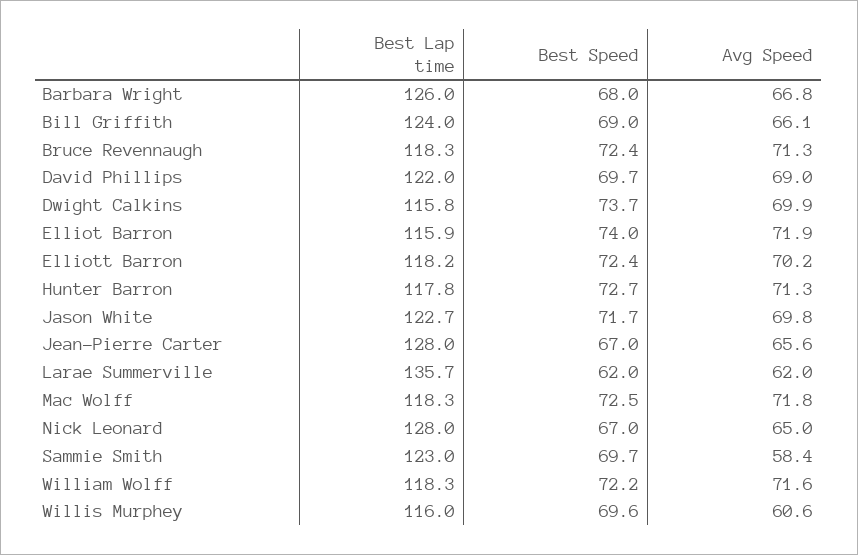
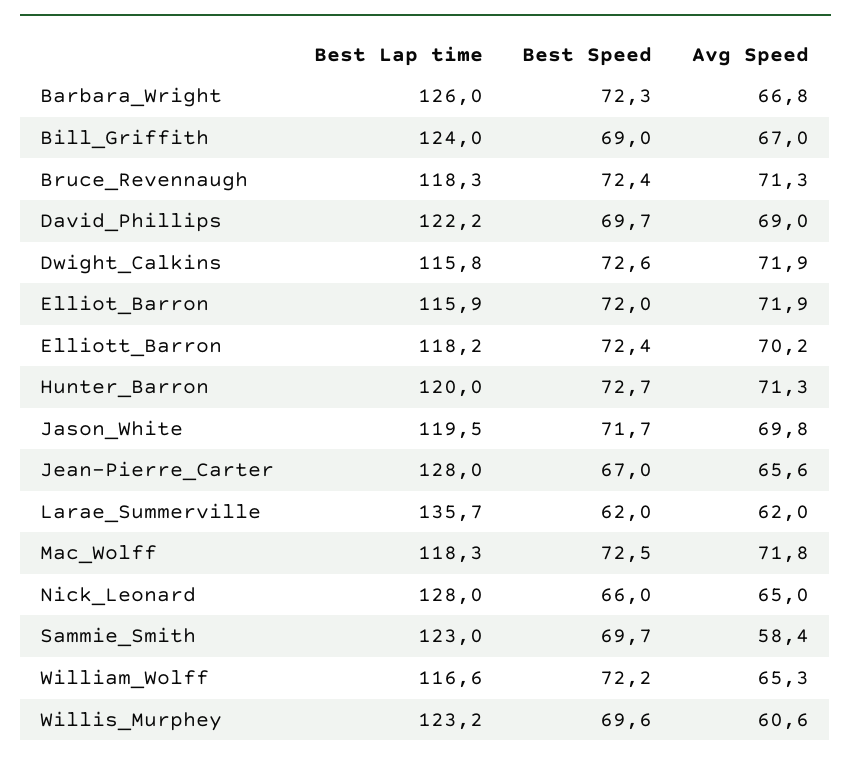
Best Speed, Barbara Wright: 68 -> 72.3
Avg Speed, Bill Griffith: 66.1 -> 67
Best Lap time, David Phillips: 122 -> 122.2
Best Speed, Dwight Calkins: 73.7 -> 72.6
Avg Speed, Dwight Calkins: 69.9 -> 71.9
Best Speed, Elliot Barron: 74 -> 72
Best Lap time, Hunter Barron: 117.8 -> 120
Best Lap time, Jason White: 122.7 -> 119.5
Best Speed, Nick Leonard: 67 -> 66
Best Lap time, William Wolff: 118.3 -> 116.6
Avg Speed, William Wolff: 71.6 -> 65.3
Best Lap time, Willis Murphey: 116 -> 123.2

